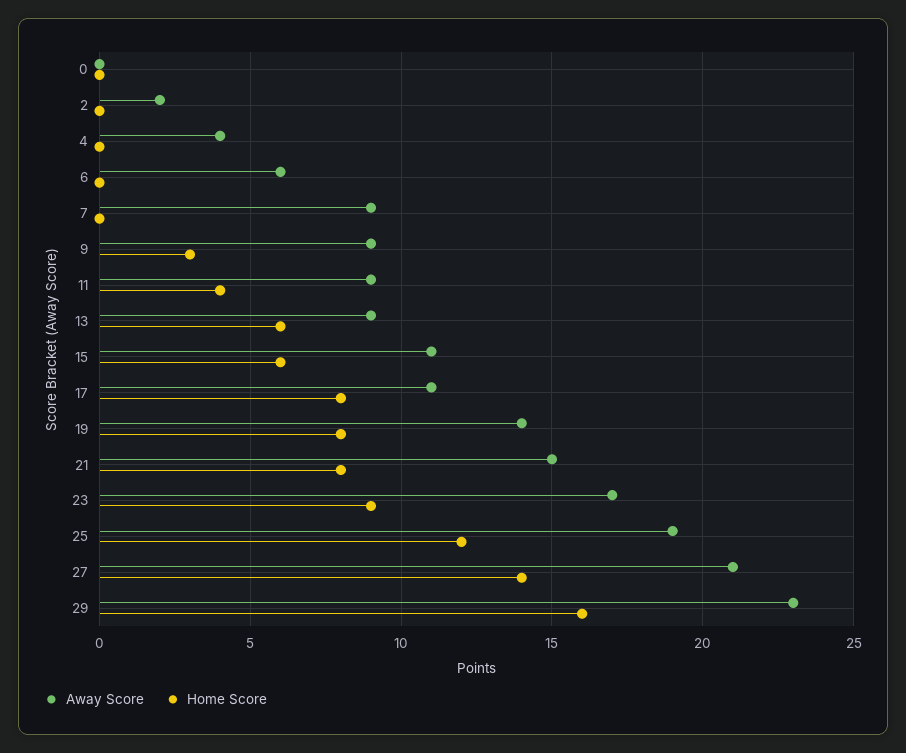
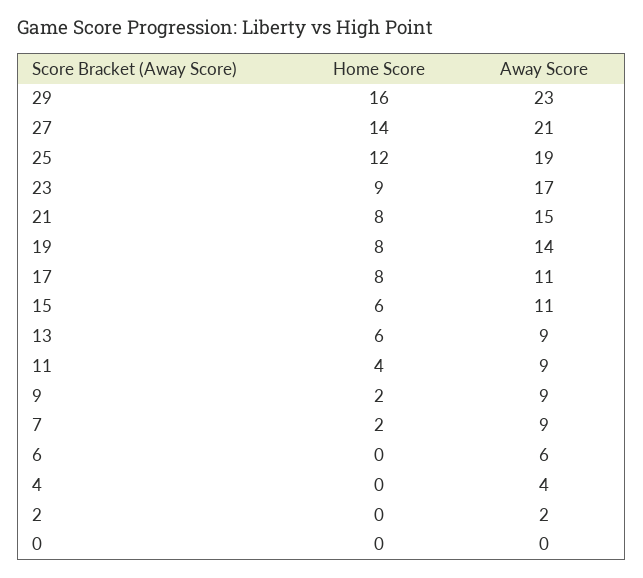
Home Score, 7: 0 -> 2
Home Score, 9: 3 -> 2

